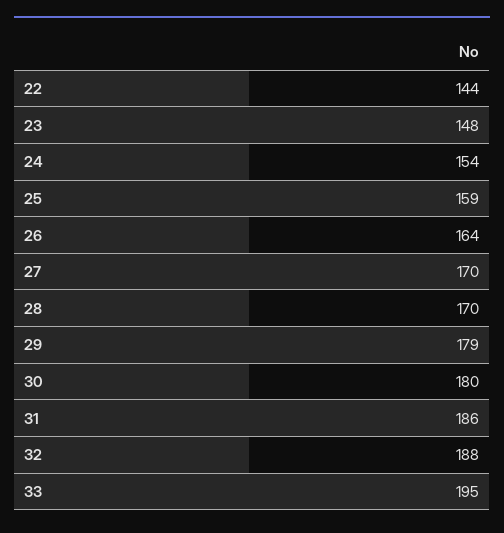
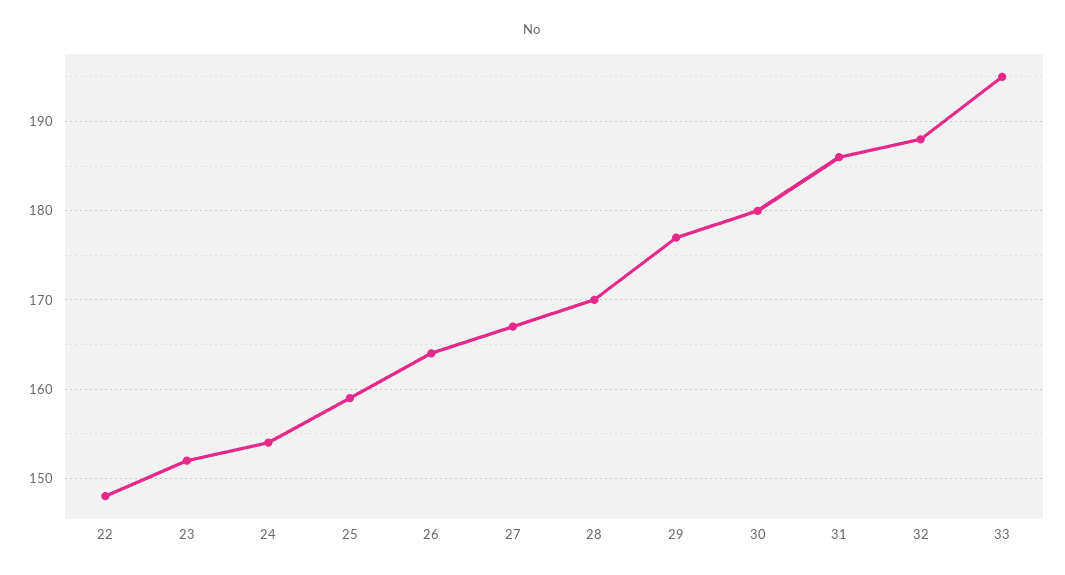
22: 144 -> 148
23: 148 -> 152
27: 170 -> 167
29: 179 -> 177

